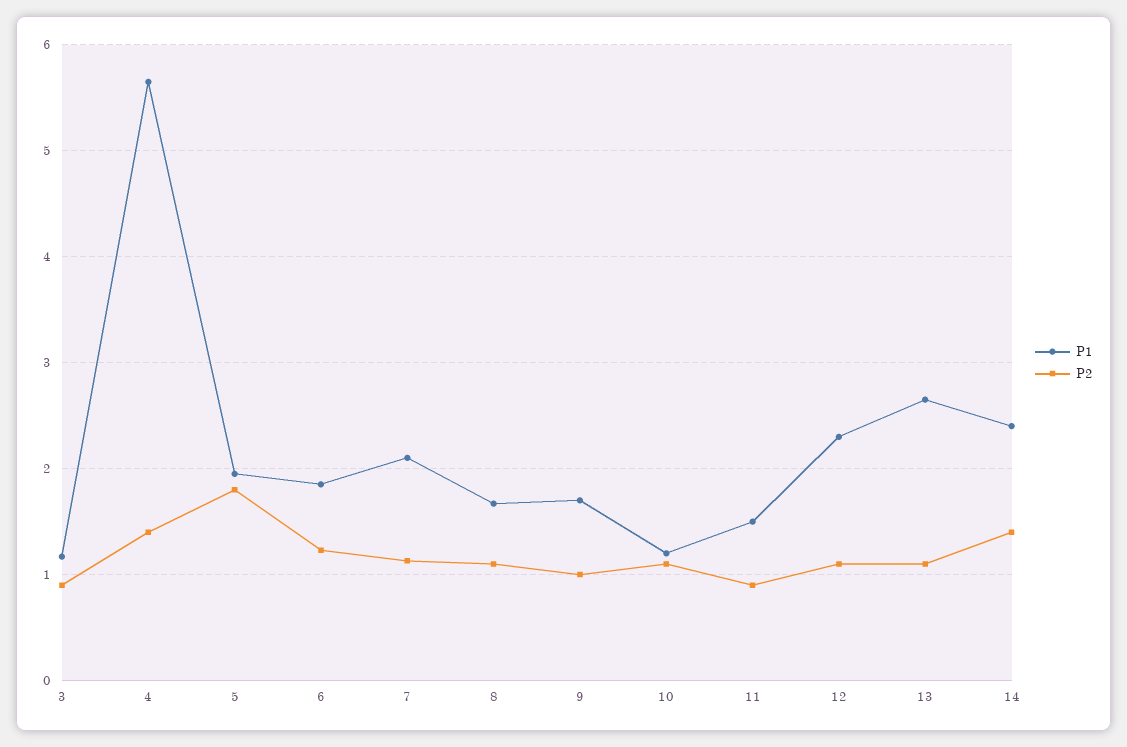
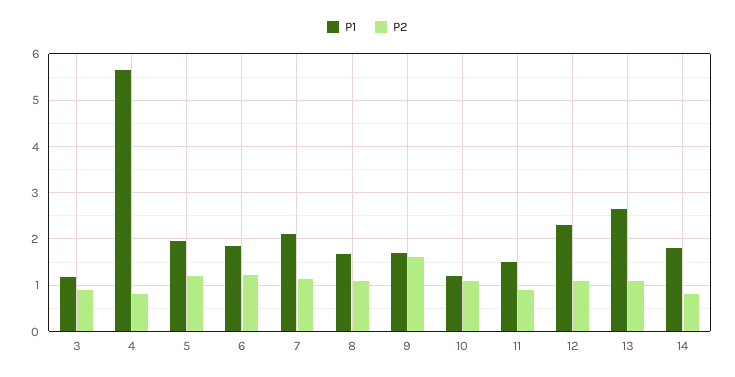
P2, 4: 1.4 -> 0.8
P2, 5: 1.8 -> 1.2
P2, 9: 1 -> 1.6
P1, 14: 2.4 -> 1.8
P2, 14: 1.4 -> 0.8

